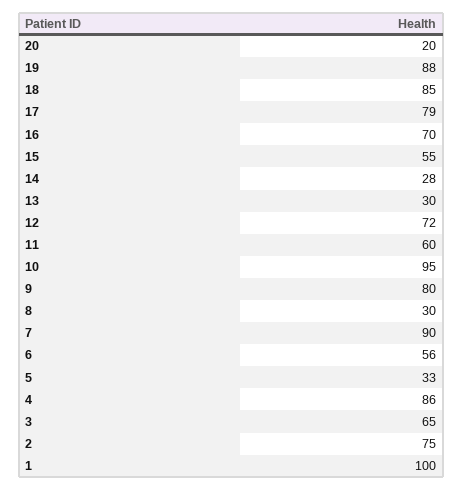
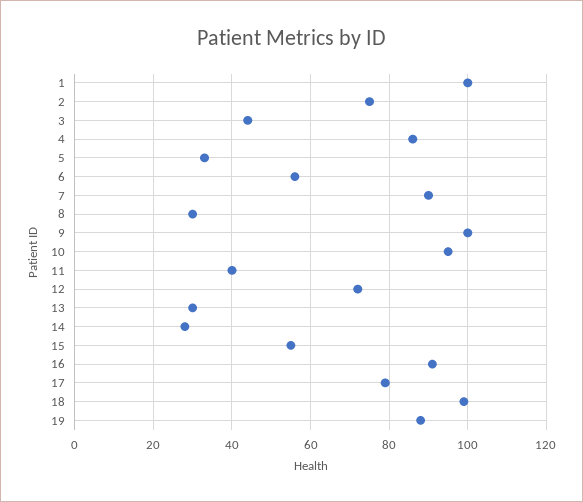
20: 20 -> none
18: 85 -> 100
16: 70 -> 90
11: 60 -> 40
9: 80 -> 100
3: 65 -> 45

